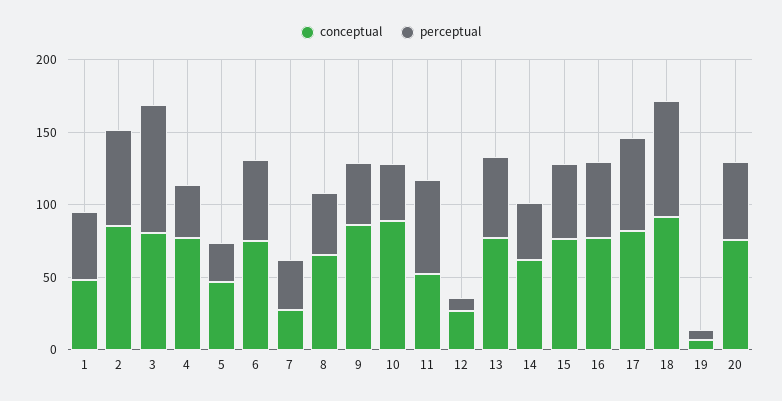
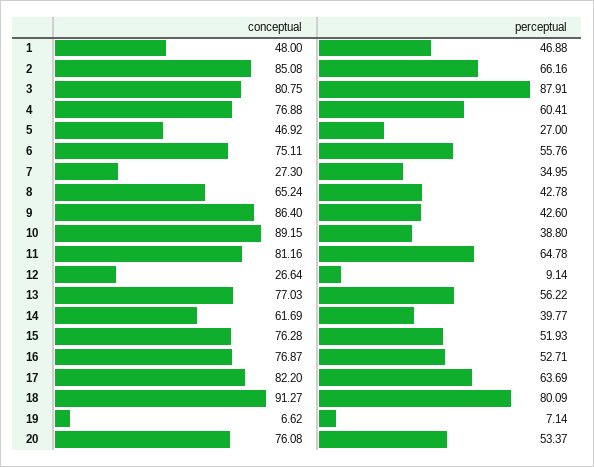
perceptual, 4: 40 -> 60.41
conceptual, 11: 50 -> 81.16

